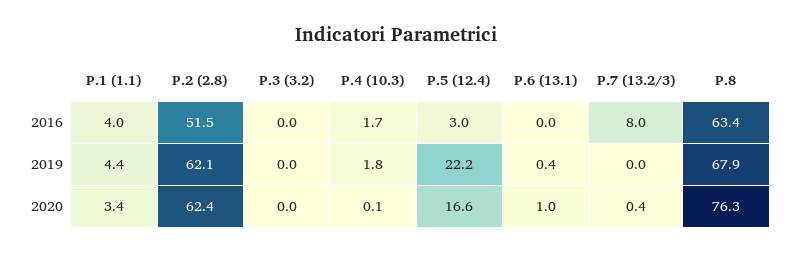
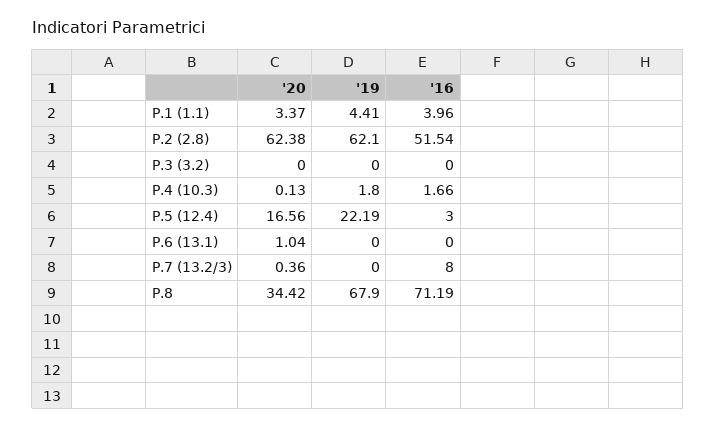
P.8, 2016: 63.4 -> 71.19
P.6 (13.1), 2019: 0.4 -> 0
P.8, 2020: 76.3 -> 34.42

